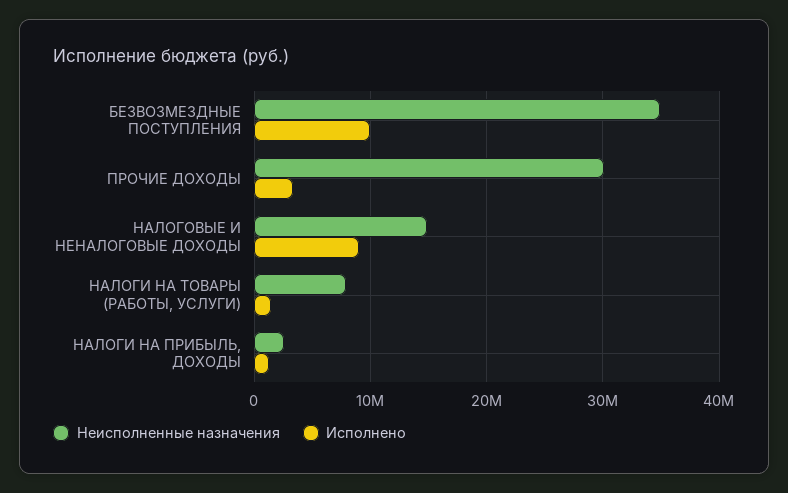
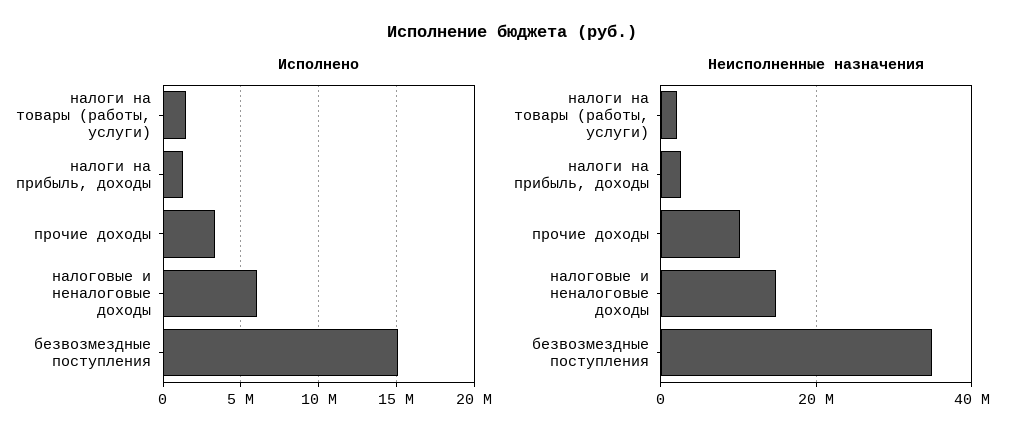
Исполнено, БЕЗВОЗМЕЗДНЫЕ ПОСТУПЛЕНИЯ: 10000000 -> 15000000
Неисполненные назначения, ПРОЧИЕ ДОХОДЫ: 30000000 -> 10000000
Исполнено, НАЛОГОВЫЕ И НЕНАЛОГОВЫЕ ДОХОДЫ: 9000000 -> 6000000
Неисполненные назначения, НАЛОГИ НА ТОВАРЫ (РАБОТЫ, УСЛУГИ): 8000000 -> 2000000

